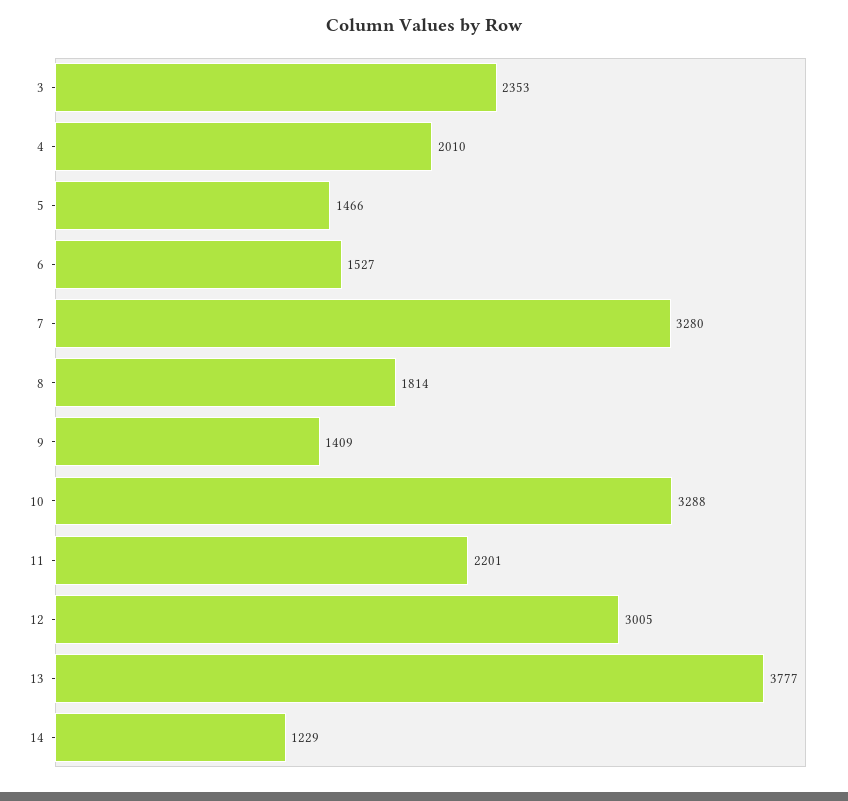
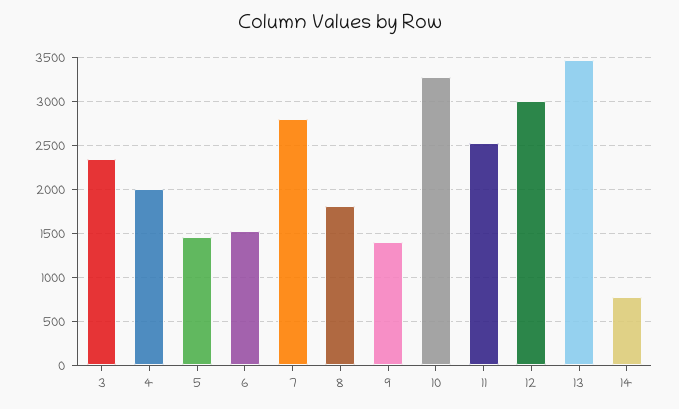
7: 3280 -> 2800
11: 2201 -> 2500
13: 3777 -> 3500
14: 1229 -> 800

